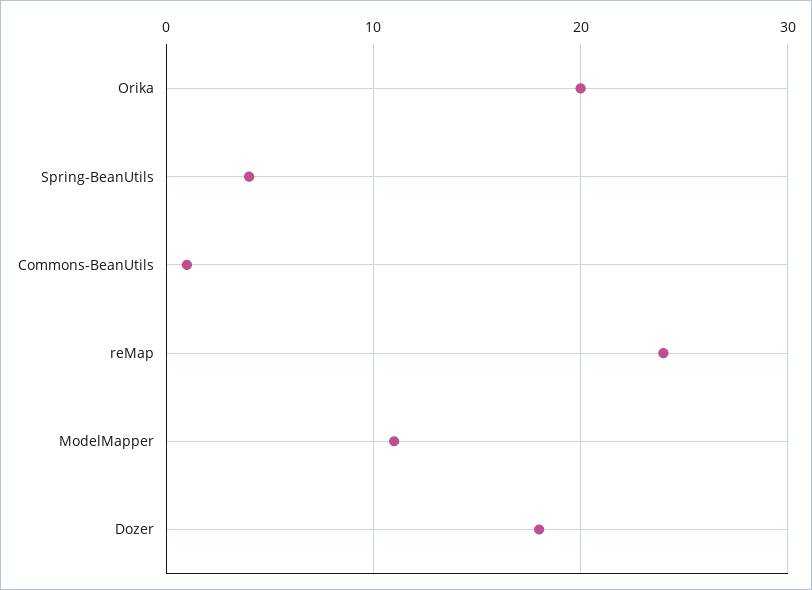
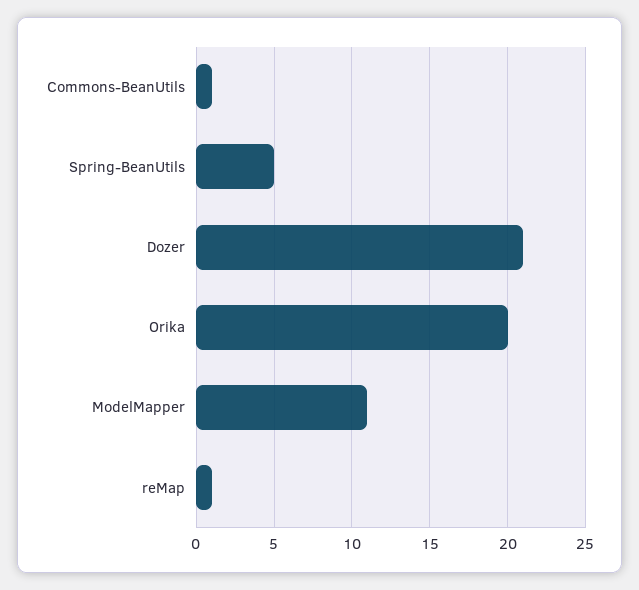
Spring-BeanUtils: 4 -> 5
reMap: 24 -> 1
Dozer: 18 -> 21

